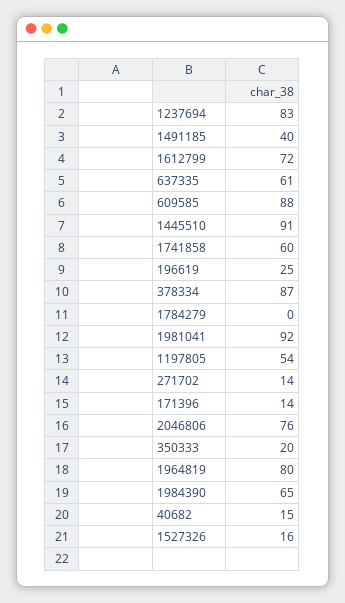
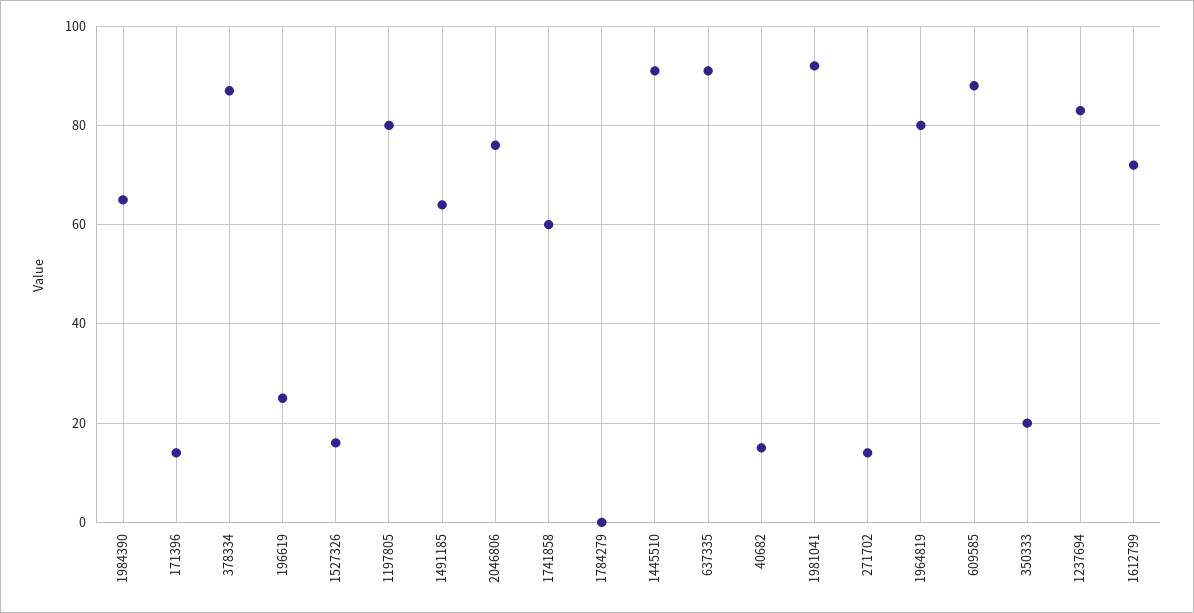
1491185: 40 -> 65
637335: 61 -> 90
1197805: 54 -> 80

